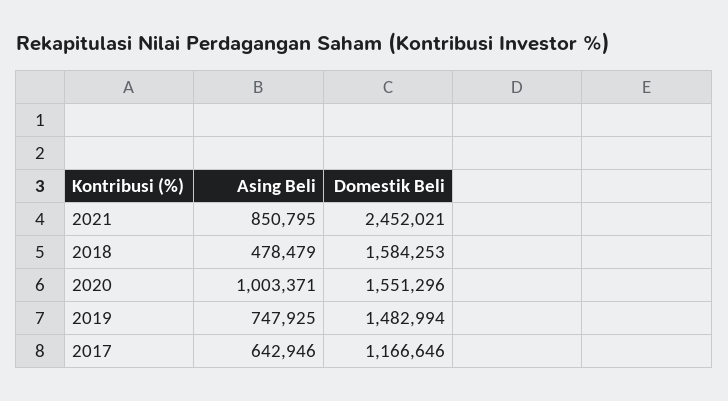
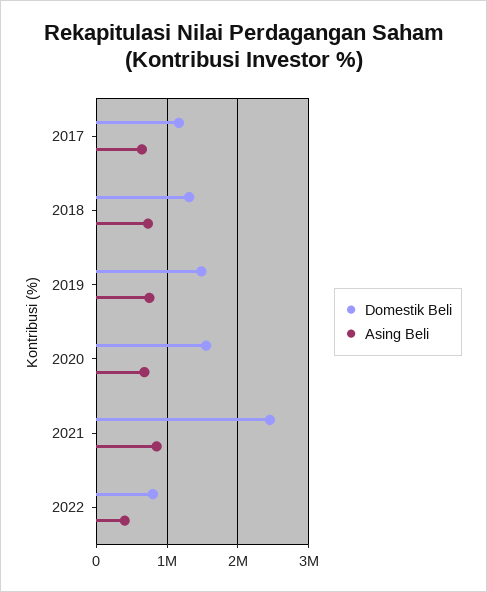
Asing Beli, 2018: 478479 -> 700000
Domestik Beli, 2018: 1584253 -> 1300000
Asing Beli, 2020: 1003371 -> 700000
Domestik Beli, 2022: none -> 800000
Asing Beli, 2022: none -> 400000

